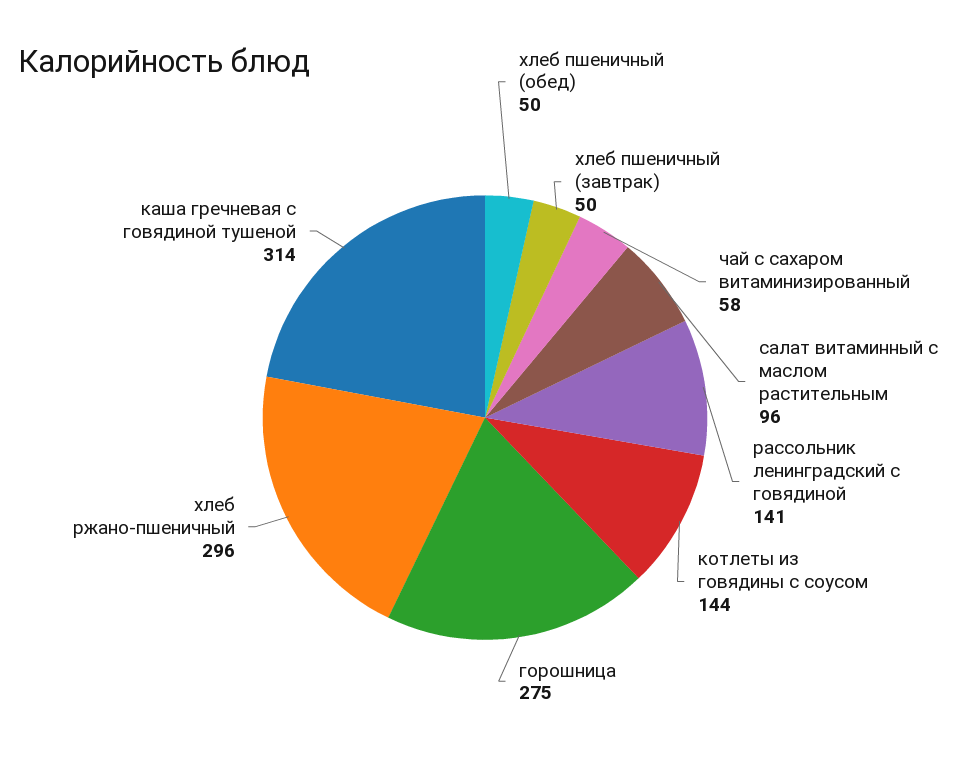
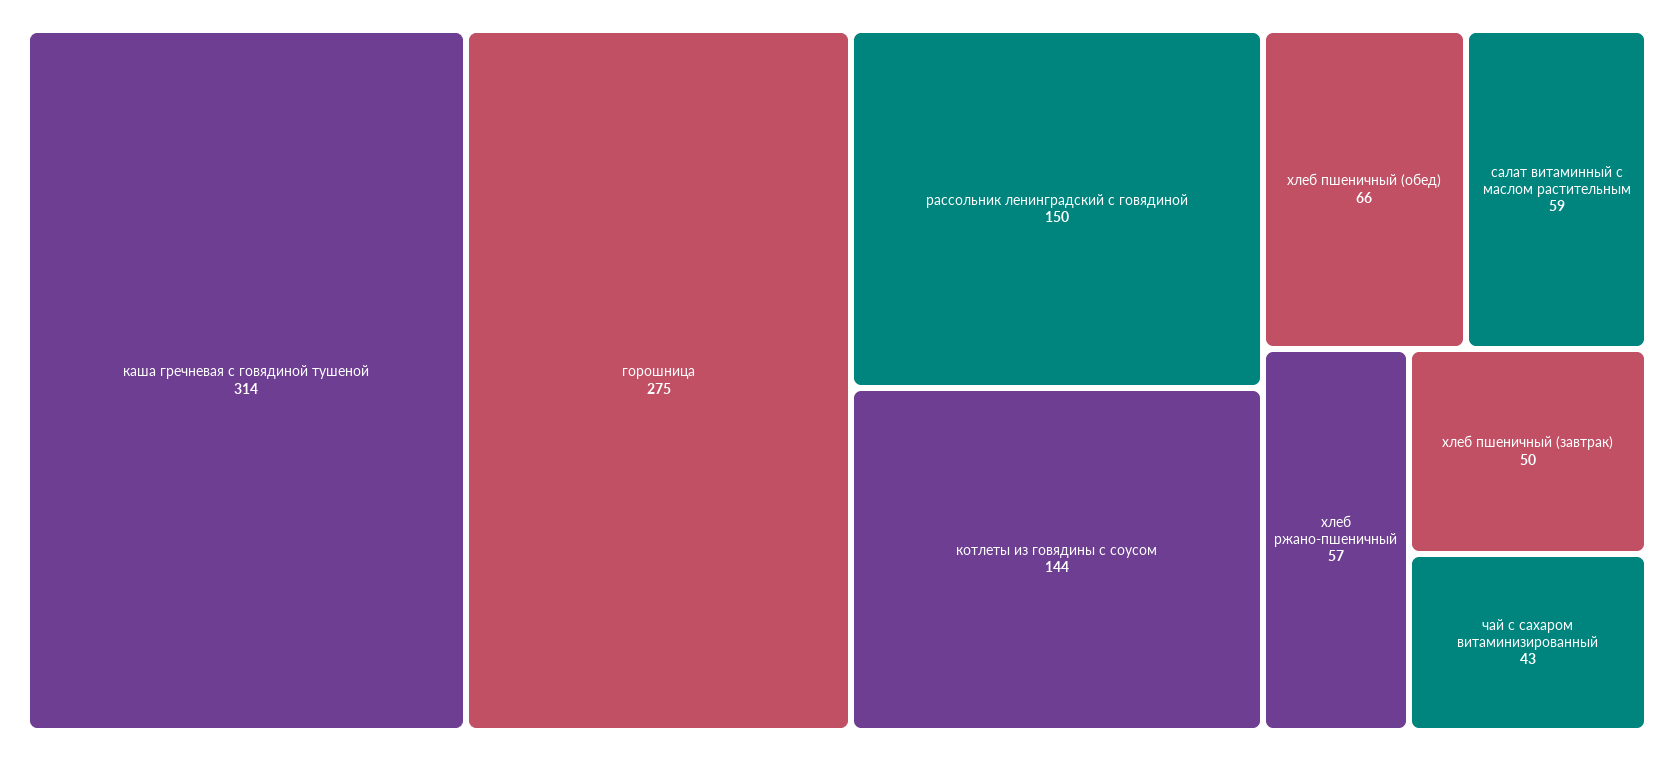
хлеб пшеничный (обед): 50 -> 66
чай с сахаром витаминизированный: 58 -> 43
салат витаминный с маслом растительным: 96 -> 59
рассольник ленинградский с говядиной: 141 -> 150
хлеб ржано-пшеничный: 296 -> 57

